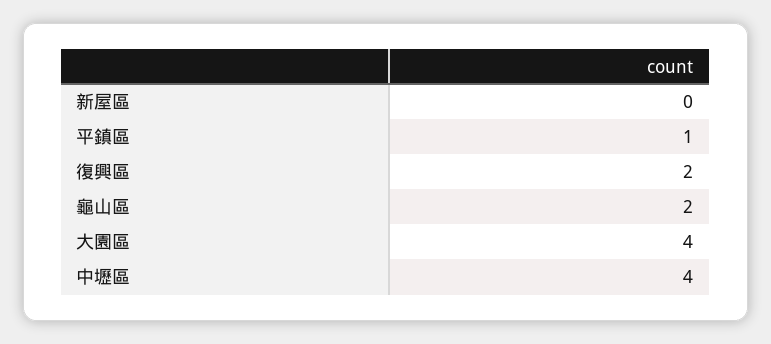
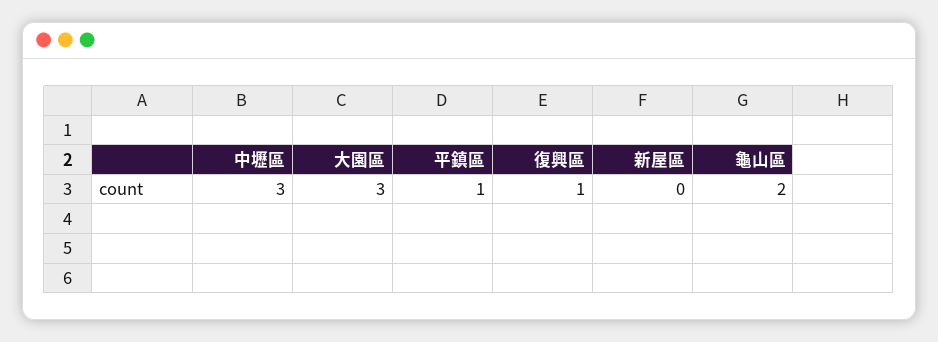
復興區: 2 -> 1
大園區: 4 -> 3
中壢區: 4 -> 3

